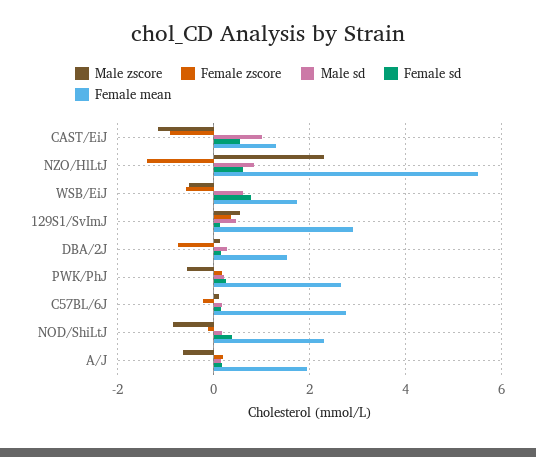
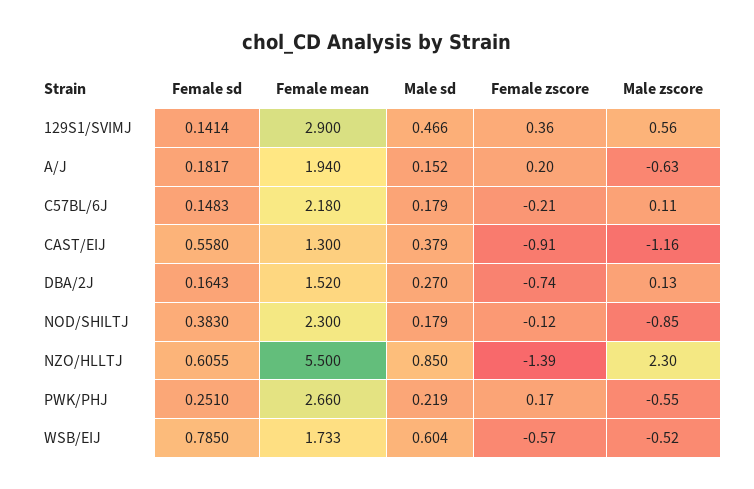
Male sd, CAST/EiJ: 1 -> 0.379
Female mean, C57BL/6J: 2.8 -> 2.18

